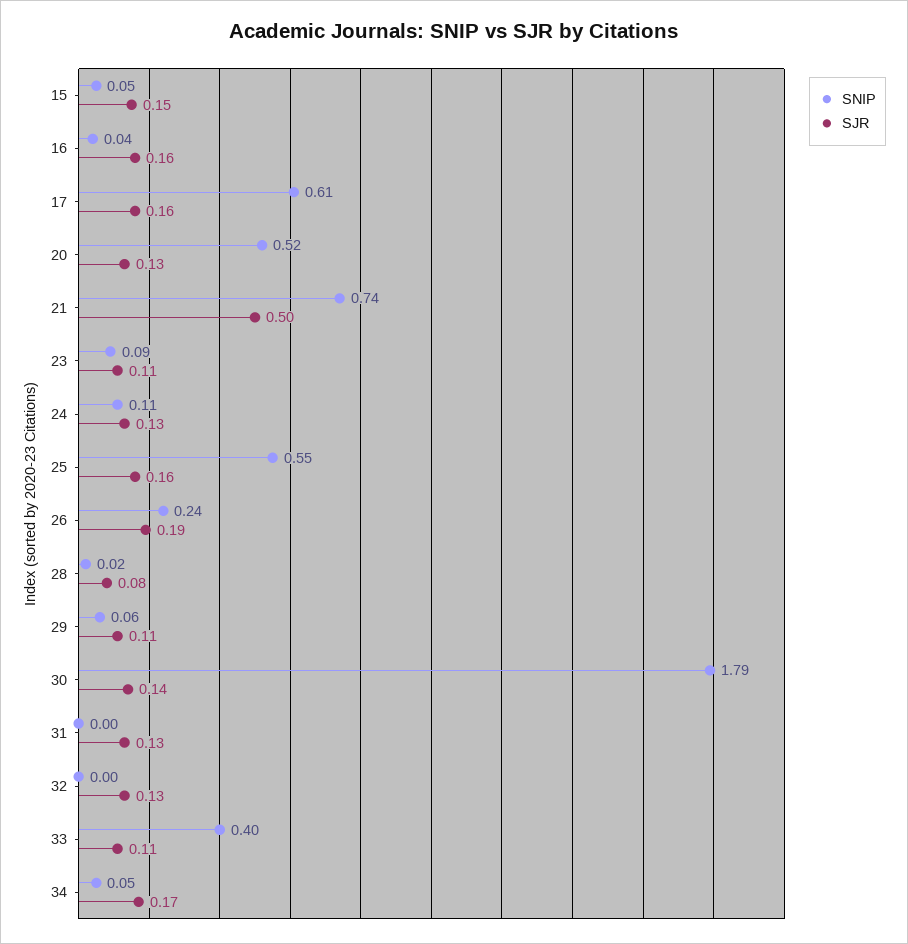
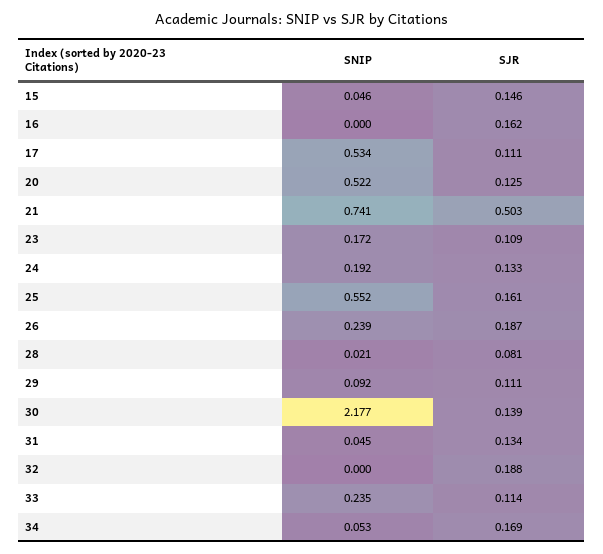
SNIP, 16: 0.04 -> 0
SNIP, 17: 0.61 -> 0.534
SJR, 17: 0.16 -> 0.111
SNIP, 23: 0.09 -> 0.172
SNIP, 24: 0.11 -> 0.192
SNIP, 29: 0.06 -> 0.092
SNIP, 30: 1.79 -> 2.177
SNIP, 31: 0 -> 0.045
SJR, 32: 0.13 -> 0.188
SNIP, 33: 0.4 -> 0.235

